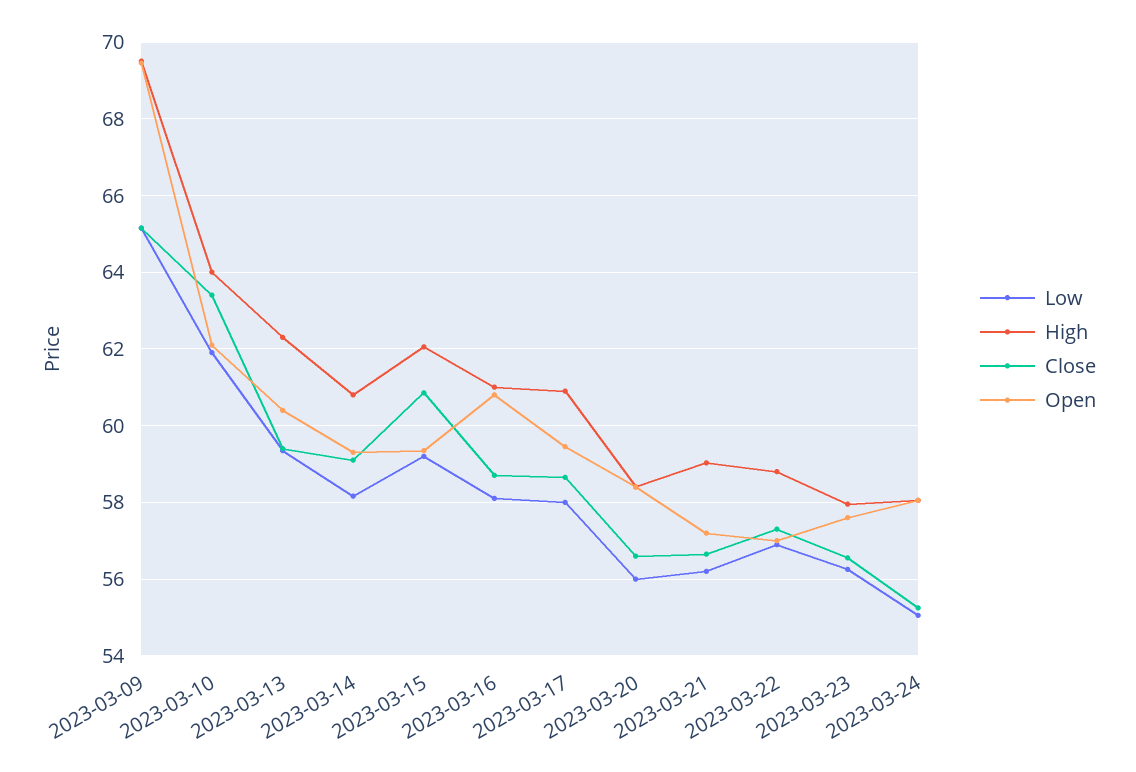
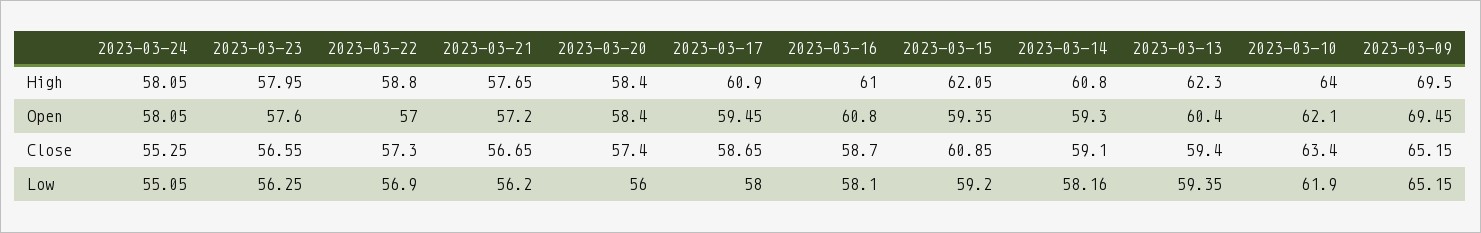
Close, 2023-03-20: 56.6 -> 57.4
High, 2023-03-21: 59 -> 57.65

